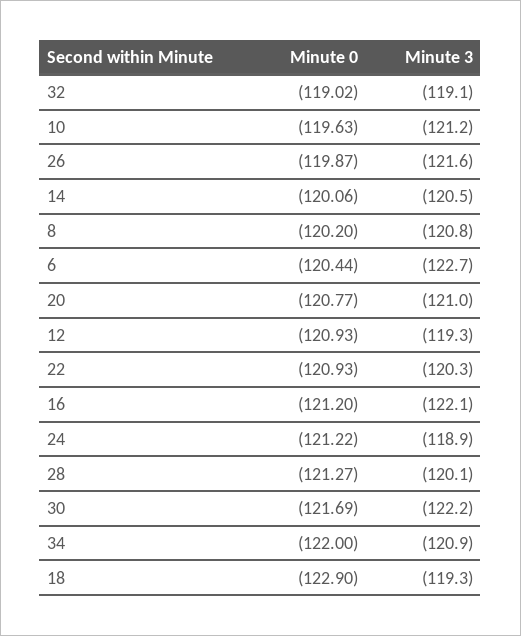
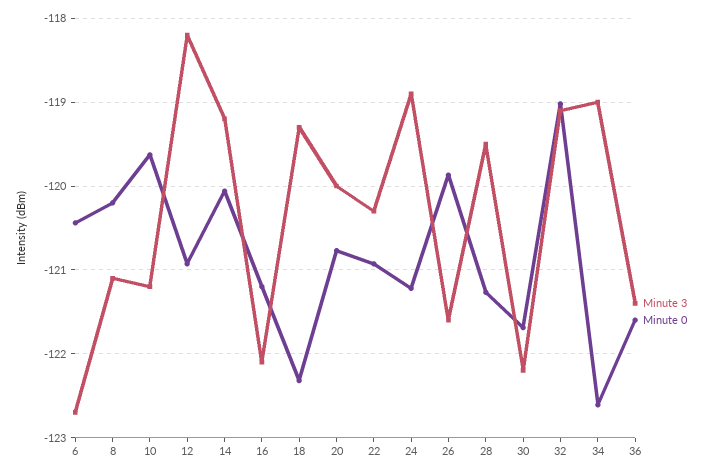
Minute 3, 14: -120.5 -> -119.2
Minute 3, 8: -120.8 -> -121.1
Minute 3, 20: -121 -> -120
Minute 3, 12: -119.3 -> -118.2
Minute 3, 28: -120.1 -> -119.5
Minute 0, 34: -122 -> -122.6
Minute 3, 34: -120.9 -> -119
Minute 0, 18: -122.9 -> -122.3
Minute 3, 36: none -> -121.4
Minute 0, 36: none -> -121.6

